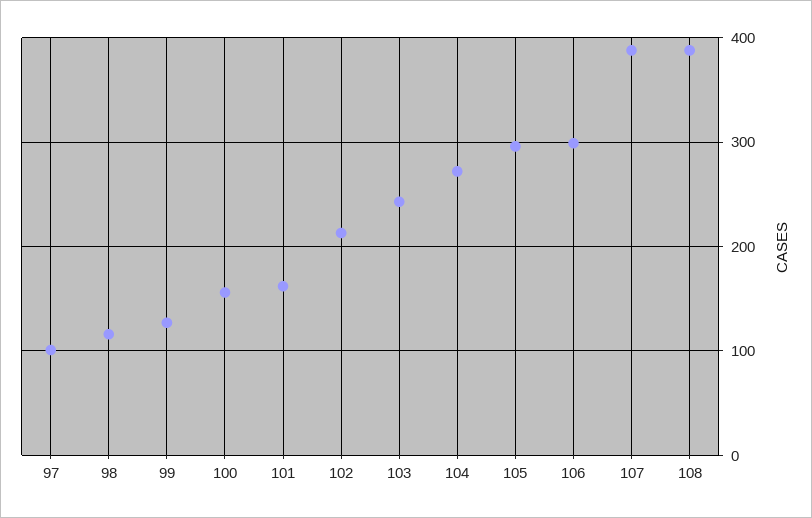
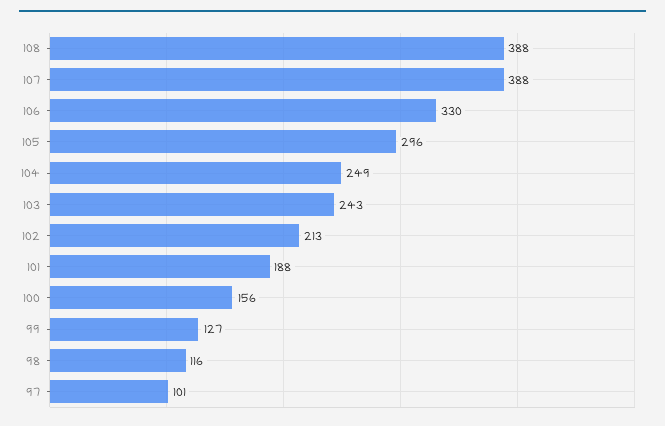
101: 160 -> 188
104: 270 -> 249
106: 300 -> 330

